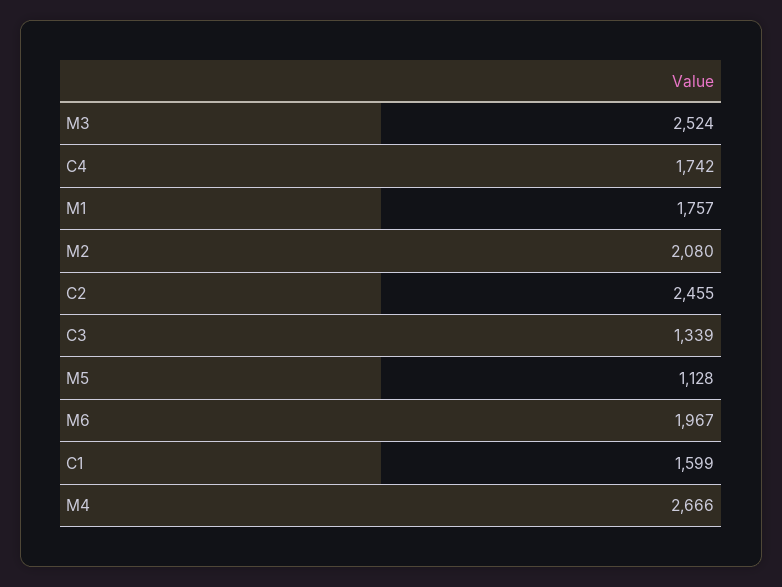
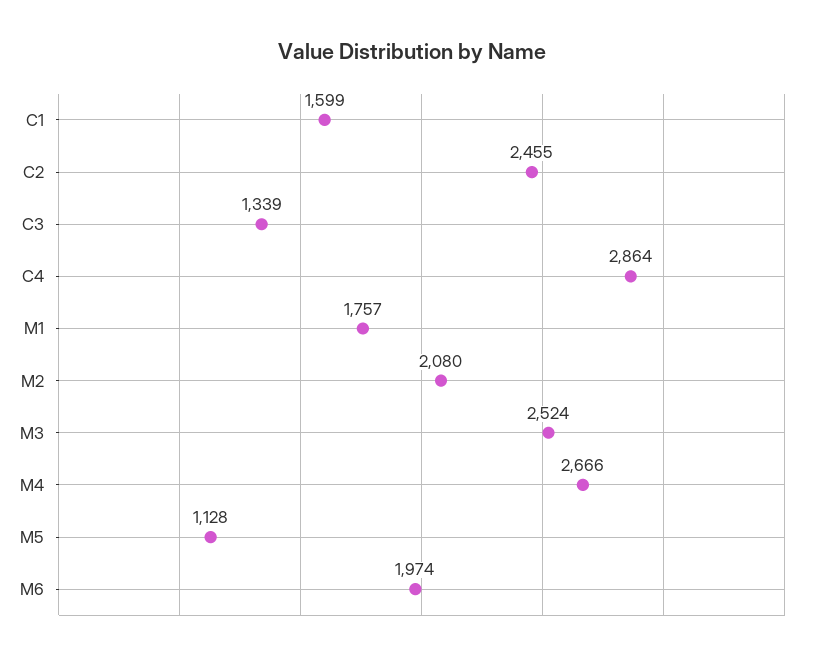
C4: 1742 -> 2864
M6: 1967 -> 1974

